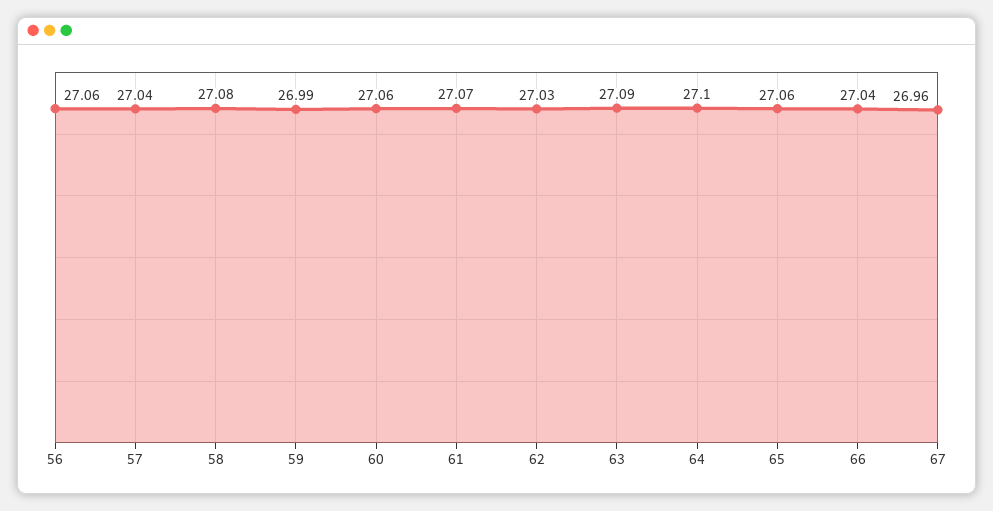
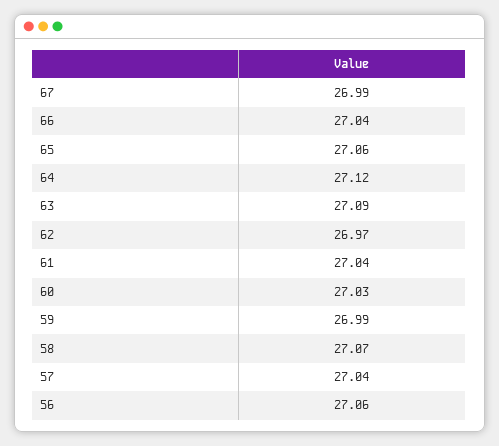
58: 27.08 -> 27.07
60: 27.06 -> 27.03
61: 27.07 -> 27.04
62: 27.03 -> 26.97
64: 27.1 -> 27.12
67: 26.96 -> 26.99

